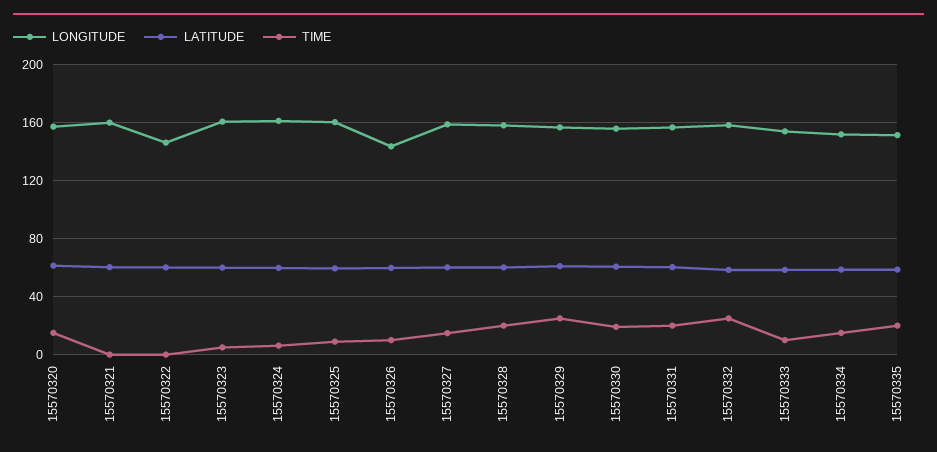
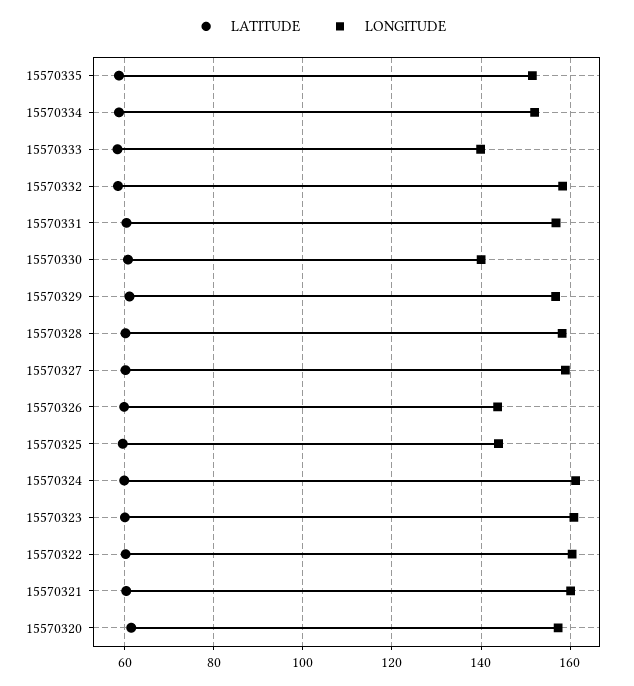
TIME, 15570320: 15 -> none
TIME, 15570321: 0 -> none
LONGITUDE, 15570322: 145 -> 160
TIME, 15570322: 0 -> none
TIME, 15570323: 5 -> none
TIME, 15570324: 5 -> none
LONGITUDE, 15570325: 160 -> 144
TIME, 15570325: 10 -> none
TIME, 15570326: 10 -> none
TIME, 15570327: 15 -> none
TIME, 15570328: 20 -> none
TIME, 15570329: 25 -> none
LONGITUDE, 15570330: 155 -> 140
TIME, 15570330: 20 -> none
TIME, 15570331: 20 -> none
TIME, 15570332: 25 -> none
LONGITUDE, 15570333: 155 -> 140
TIME, 15570333: 10 -> none
TIME, 15570334: 15 -> none
TIME, 15570335: 20 -> none

